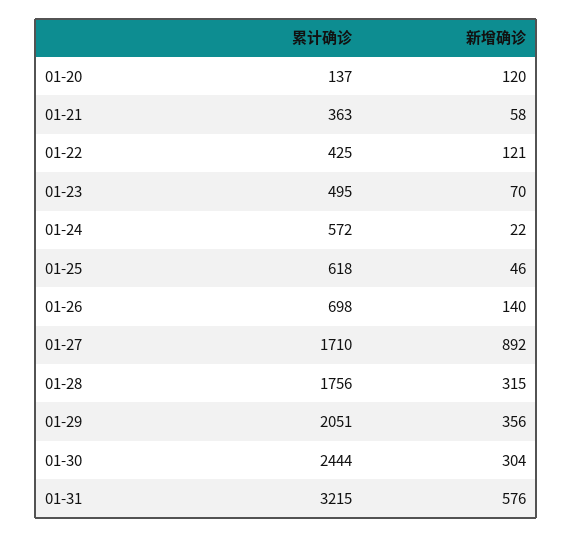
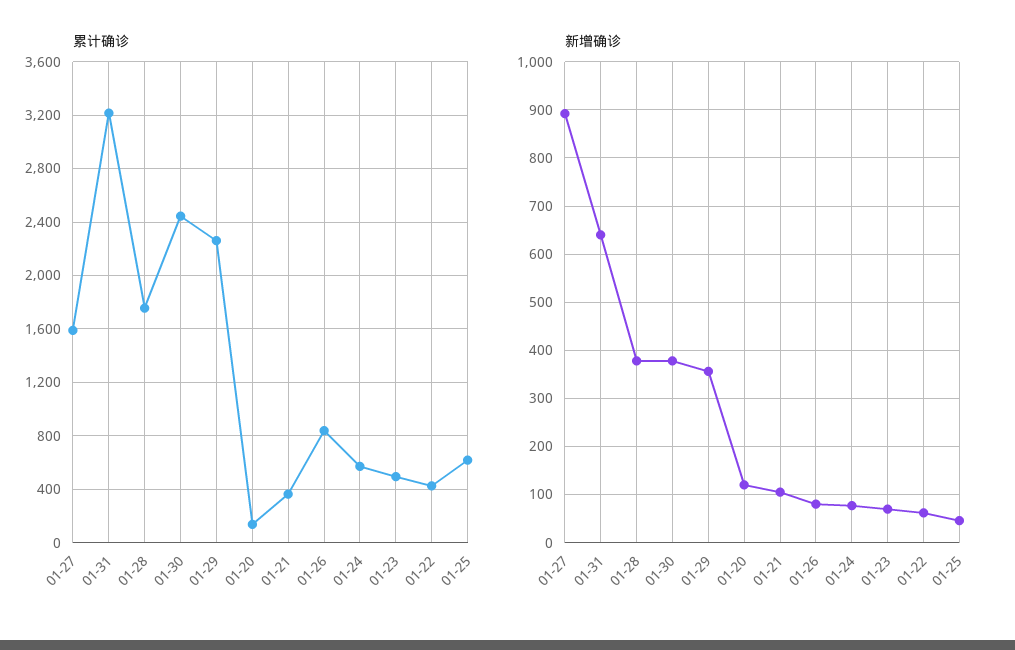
新增确诊, 01-21: 58 -> 100
新增确诊, 01-22: 121 -> 60
新增确诊, 01-24: 22 -> 80
累计确诊, 01-26: 698 -> 850
新增确诊, 01-26: 140 -> 80
累计确诊, 01-27: 1710 -> 1600
新增确诊, 01-28: 315 -> 380
累计确诊, 01-29: 2051 -> 2250
新增确诊, 01-30: 304 -> 380
新增确诊, 01-31: 576 -> 640

